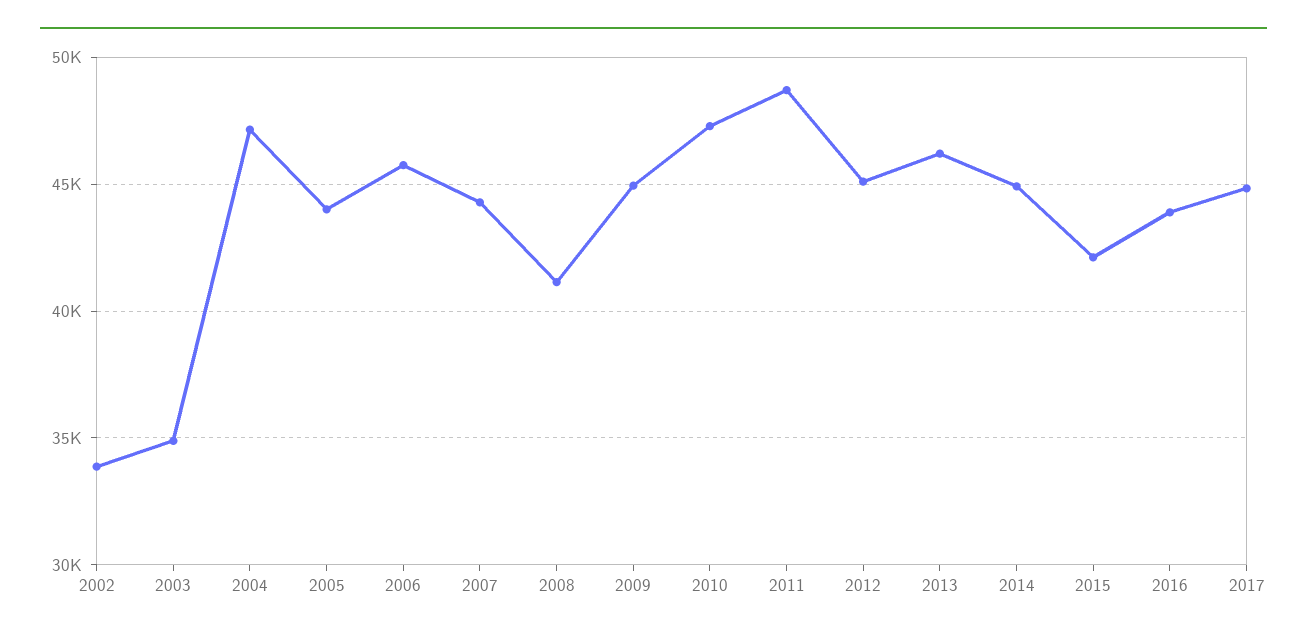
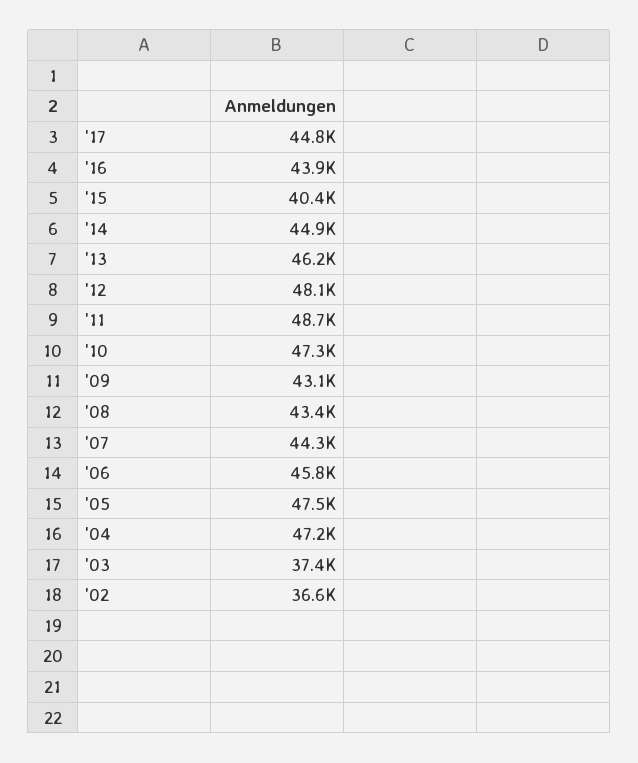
2002: 34000 -> 36600
2003: 35000 -> 37400
2005: 44000 -> 47500
2008: 41000 -> 43400
2009: 45000 -> 43100
2012: 45000 -> 48100
2015: 42000 -> 40400

